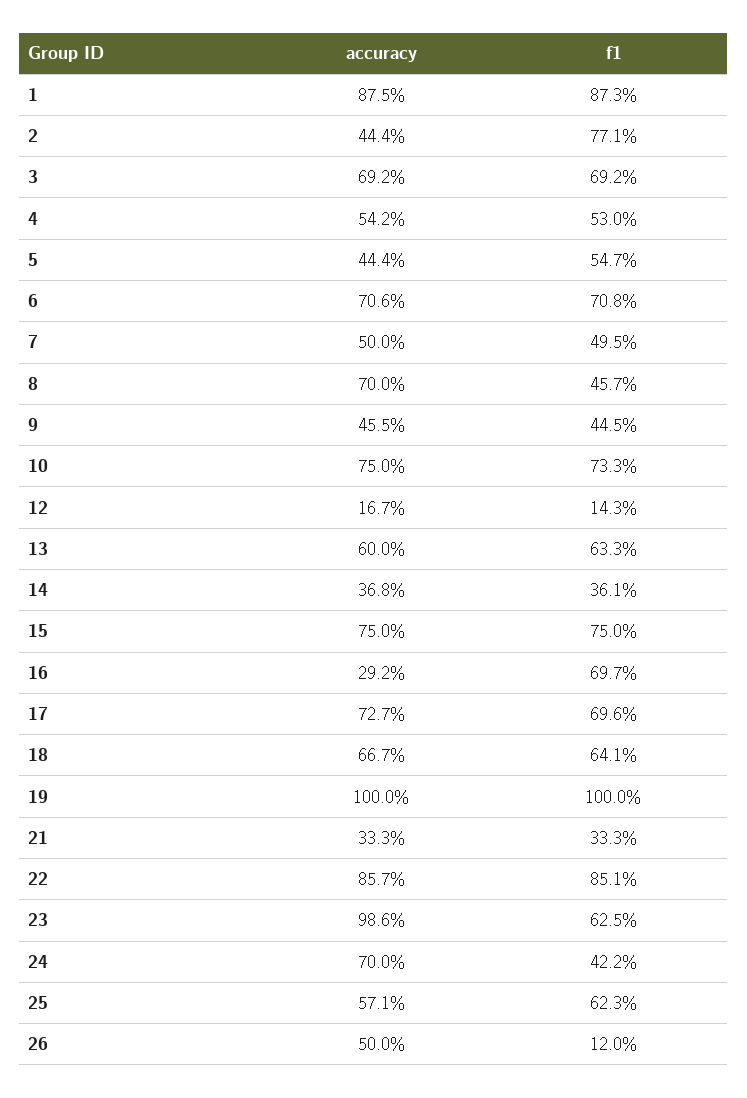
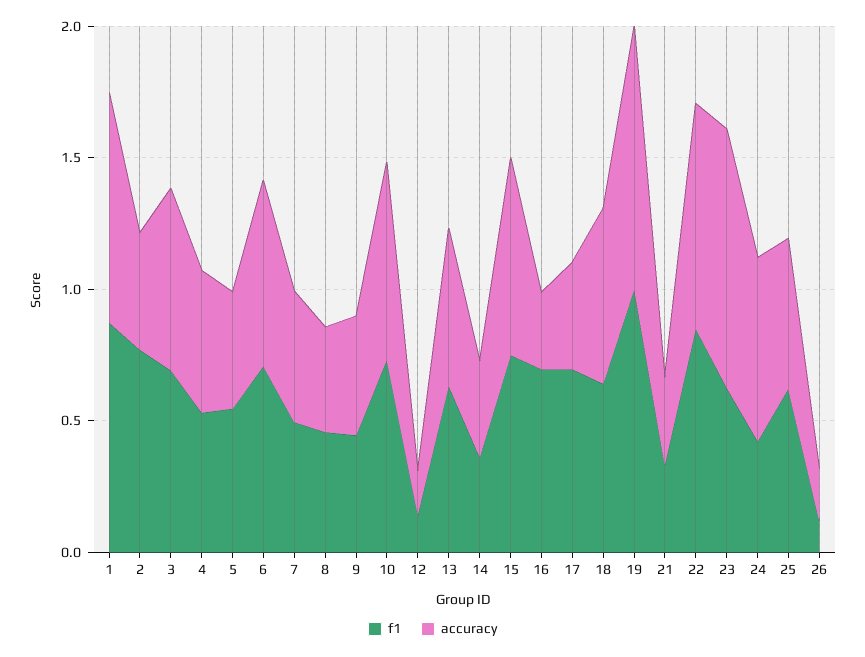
accuracy, 8: 0.7 -> 0.4
accuracy, 17: 0.727 -> 0.4
accuracy, 26: 0.5 -> 0.2

